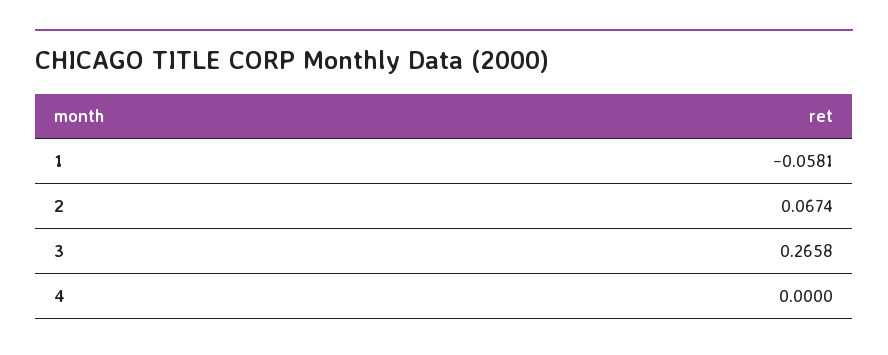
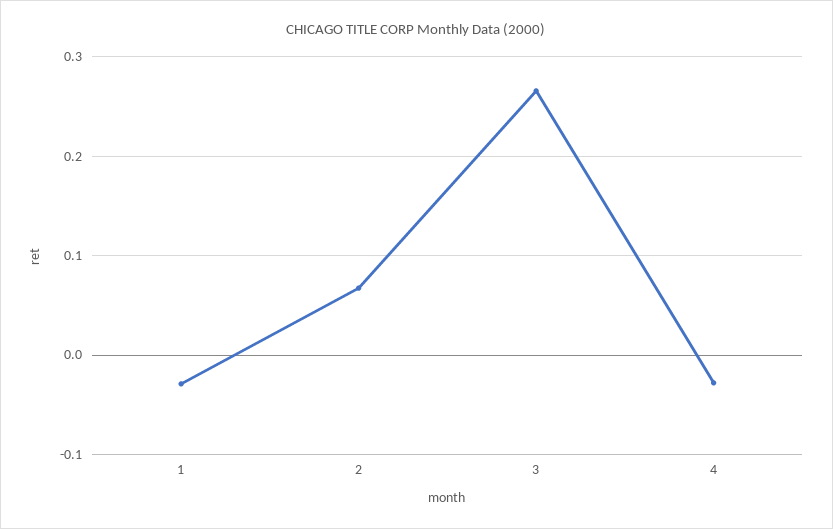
1: -0.0581 -> -0.03
4: 0 -> -0.03

